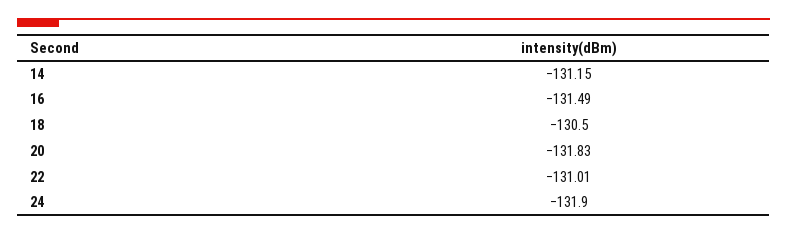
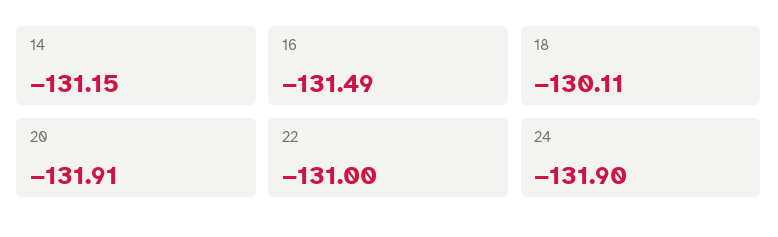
18: -130.5 -> -130.11
20: -131.83 -> -131.91
22: -131.01 -> -131

